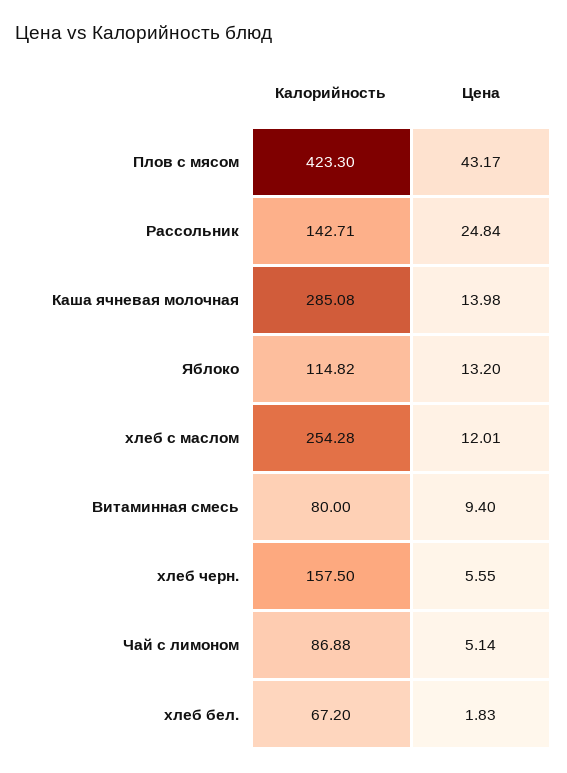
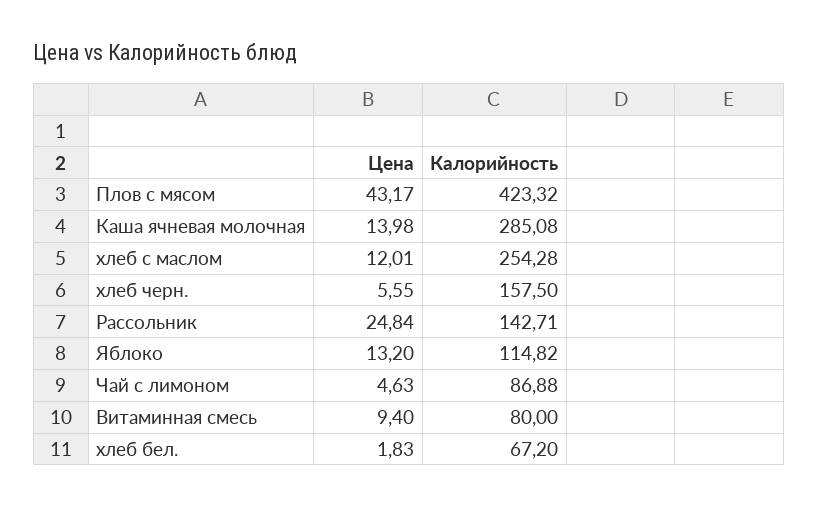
Калорийность, Плов с мясом: 423.3 -> 423.32
Цена, Чай с лимоном: 5.14 -> 4.63

